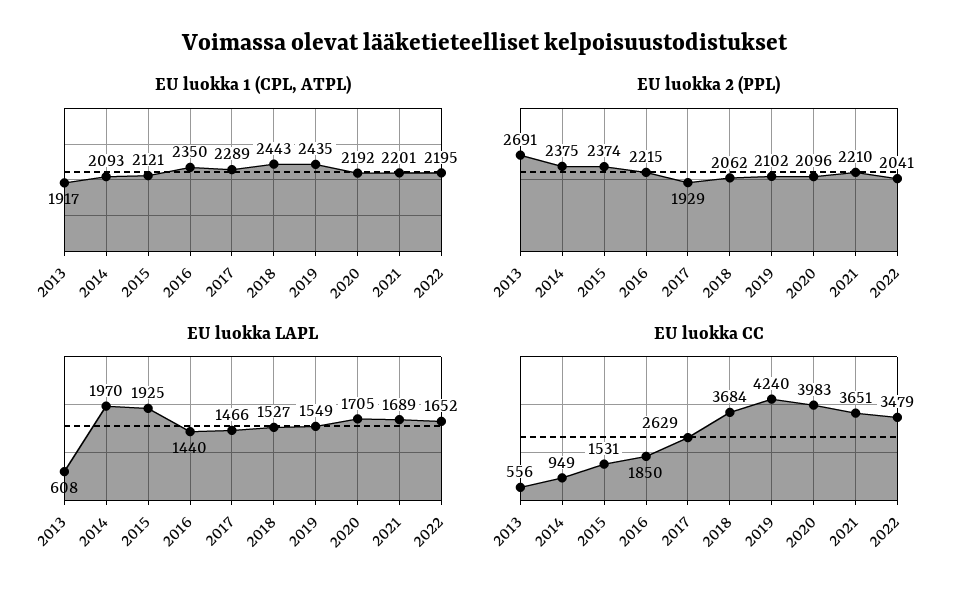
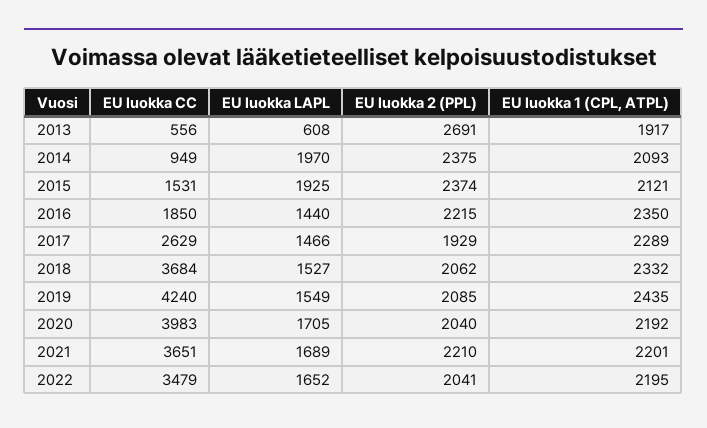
EU luokka 1 (CPL, ATPL), 2018: 2443 -> 2332
EU luokka 2 (PPL), 2019: 2102 -> 2085
EU luokka 2 (PPL), 2020: 2096 -> 2040

